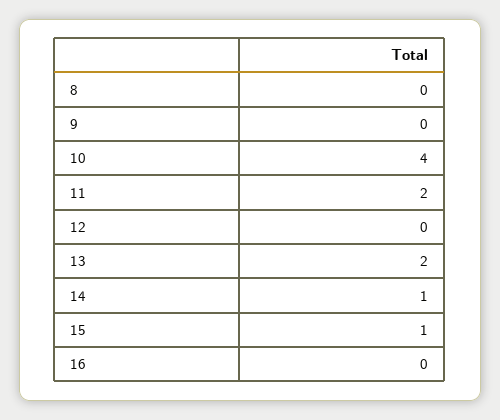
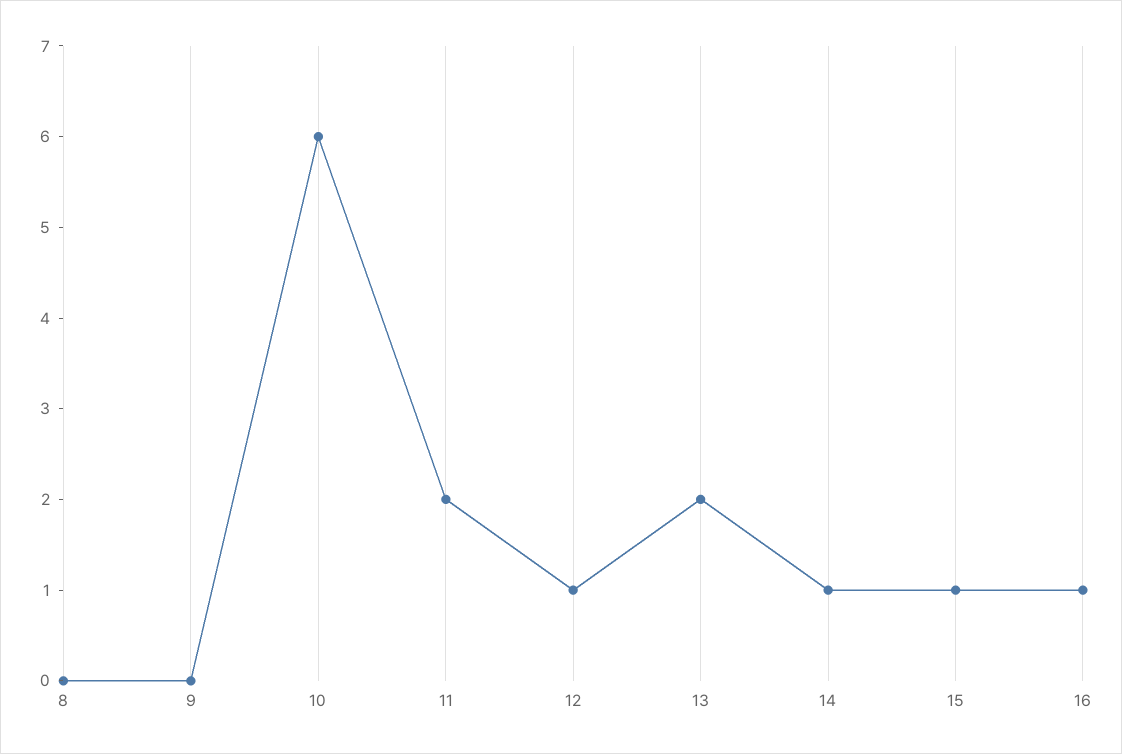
10: 4 -> 6
12: 0 -> 1
16: 0 -> 1

